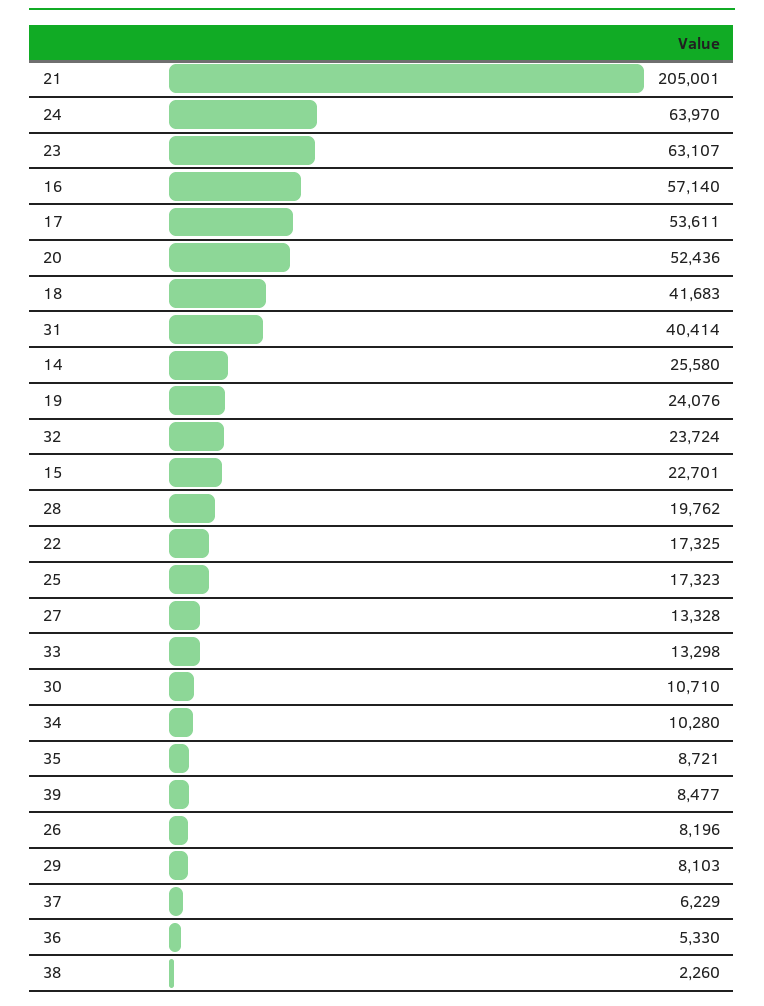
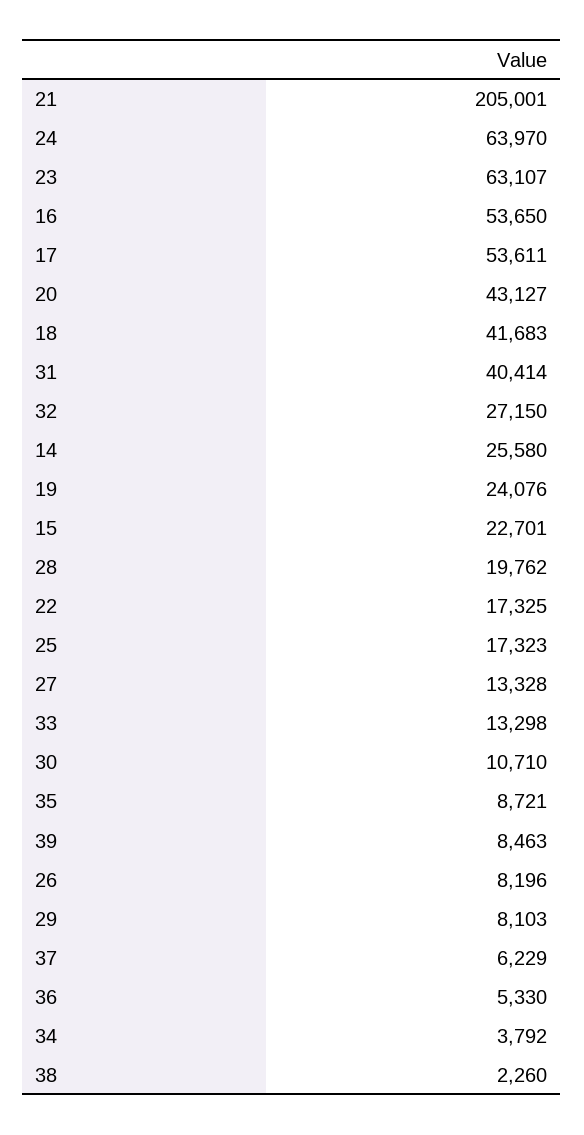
16: 57140 -> 53650
20: 52436 -> 43127
32: 23724 -> 27150
34: 10280 -> 3792
39: 8477 -> 8463

